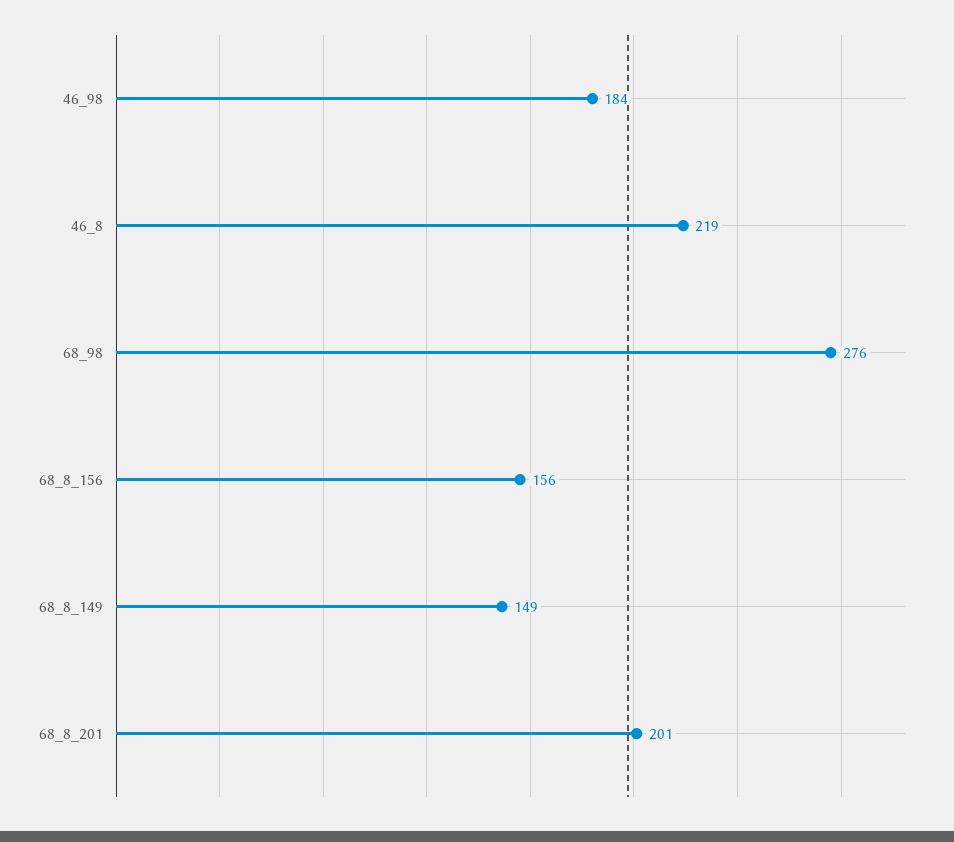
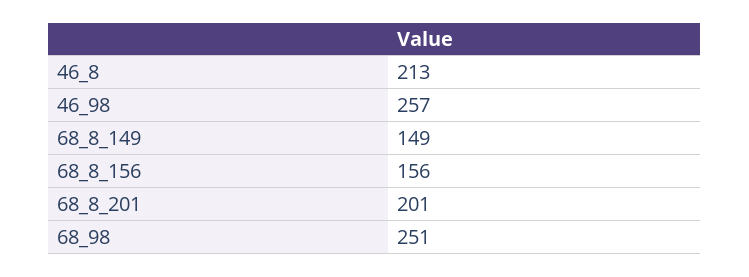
46_98: 184 -> 257
46_8: 219 -> 213
68_98: 276 -> 251

